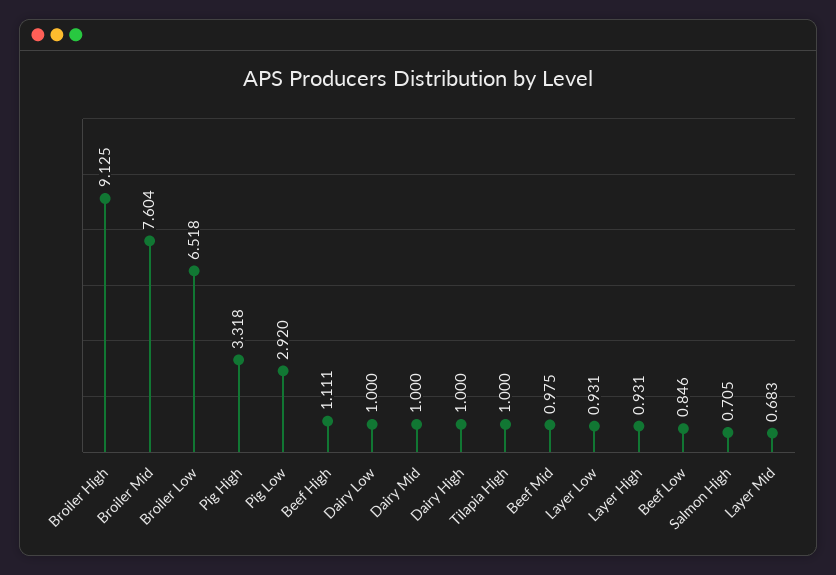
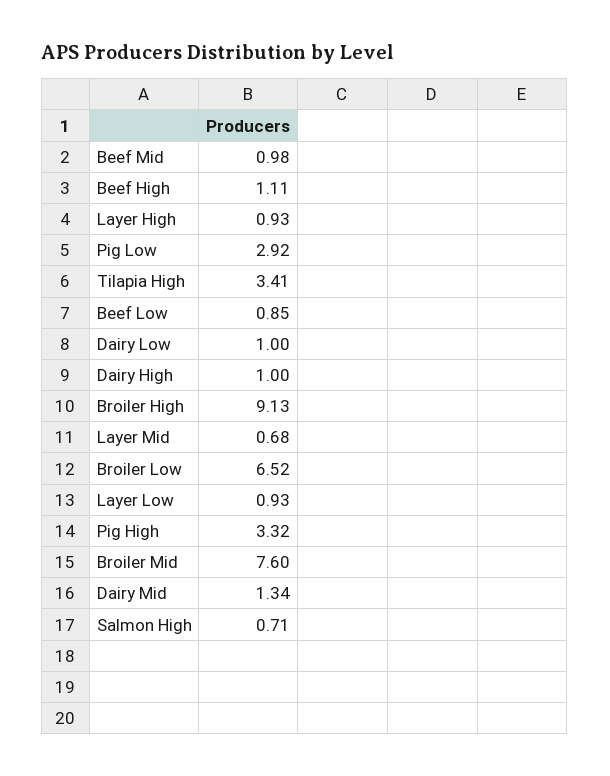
Dairy Mid: 1 -> 1.34
Tilapia High: 1 -> 3.41

